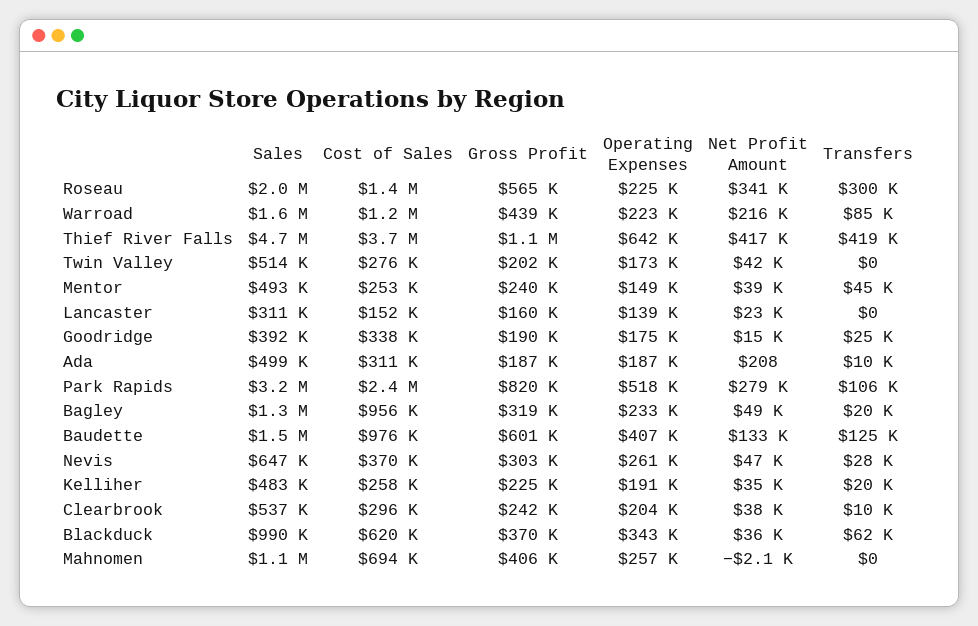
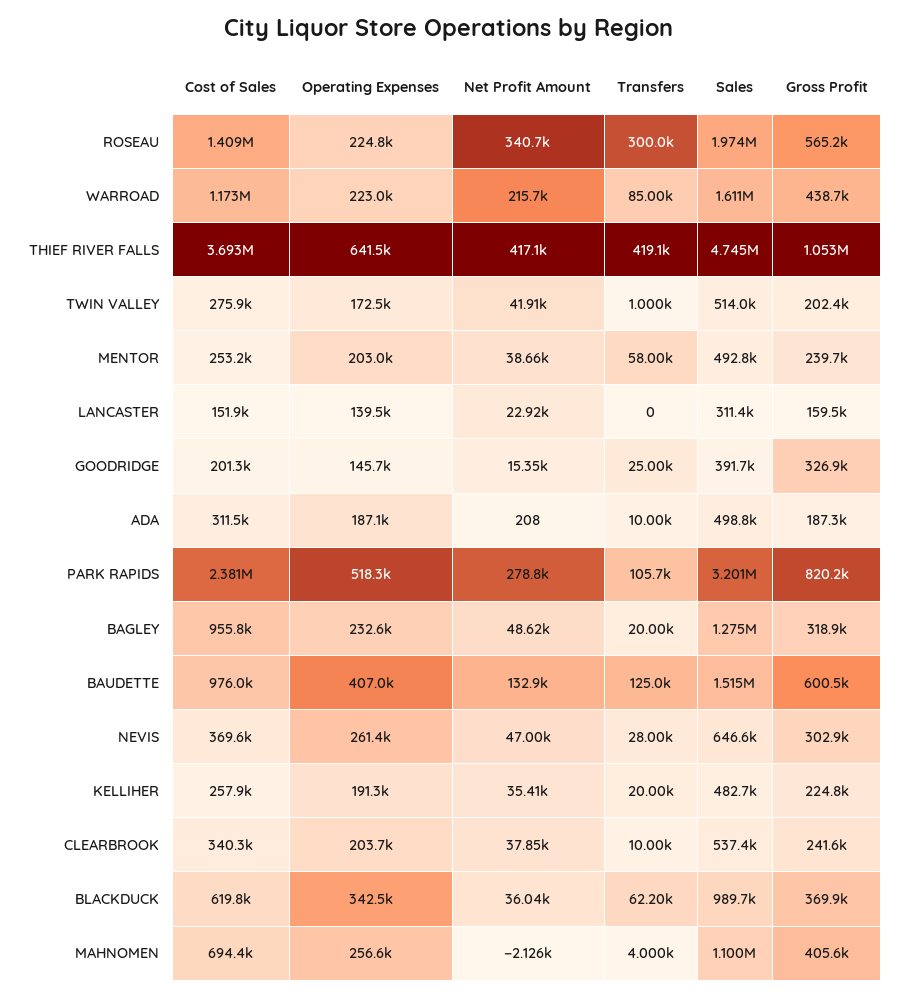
Transfers, Twin Valley: 0 -> 1000
Operating Expenses, Mentor: 149000 -> 203000
Transfers, Mentor: 45000 -> 58000
Cost of Sales, Goodridge: 338000 -> 201300
Gross Profit, Goodridge: 190000 -> 326900
Operating Expenses, Goodridge: 175000 -> 145700
Cost of Sales, Clearbrook: 296000 -> 340300
Transfers, Mahnomen: 0 -> 4000

